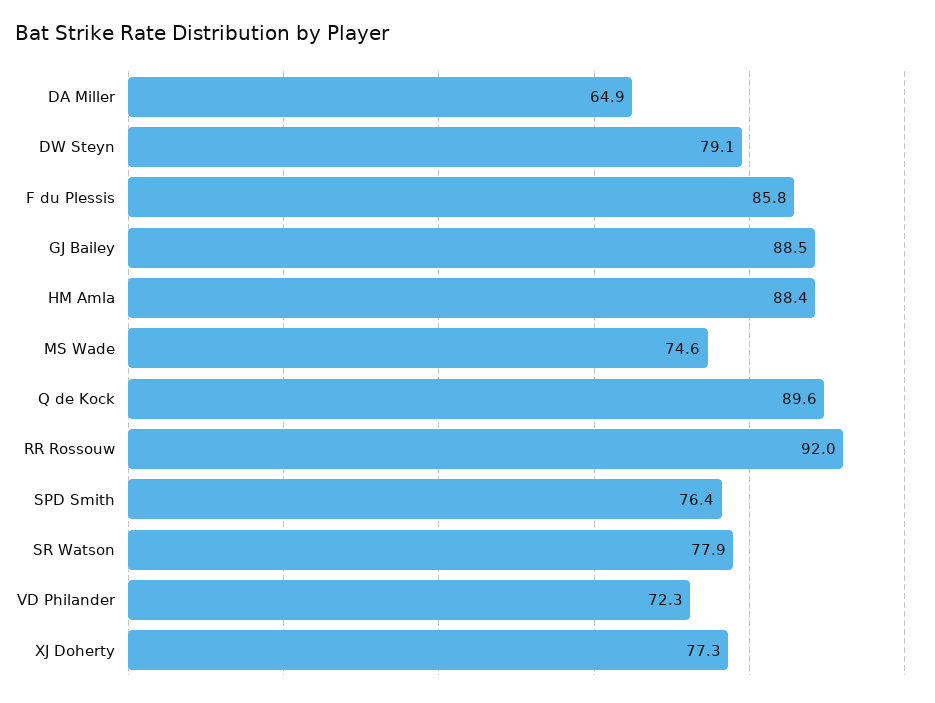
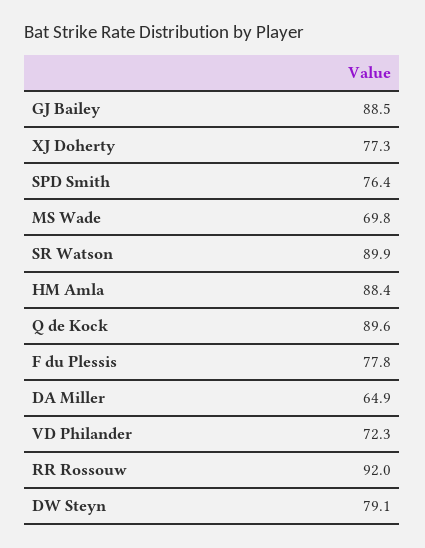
F du Plessis: 85.8 -> 77.8
MS Wade: 74.6 -> 69.8
SR Watson: 77.9 -> 89.9

